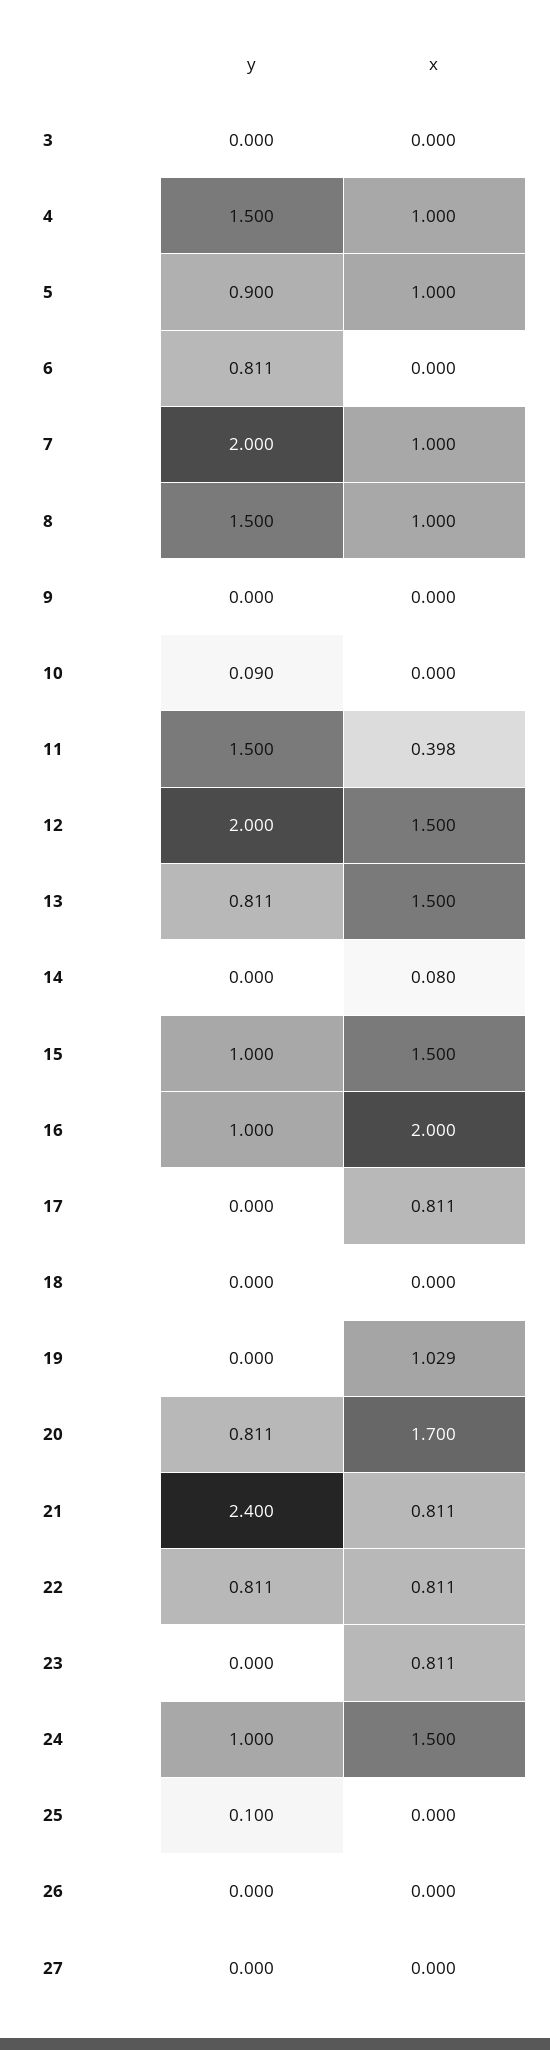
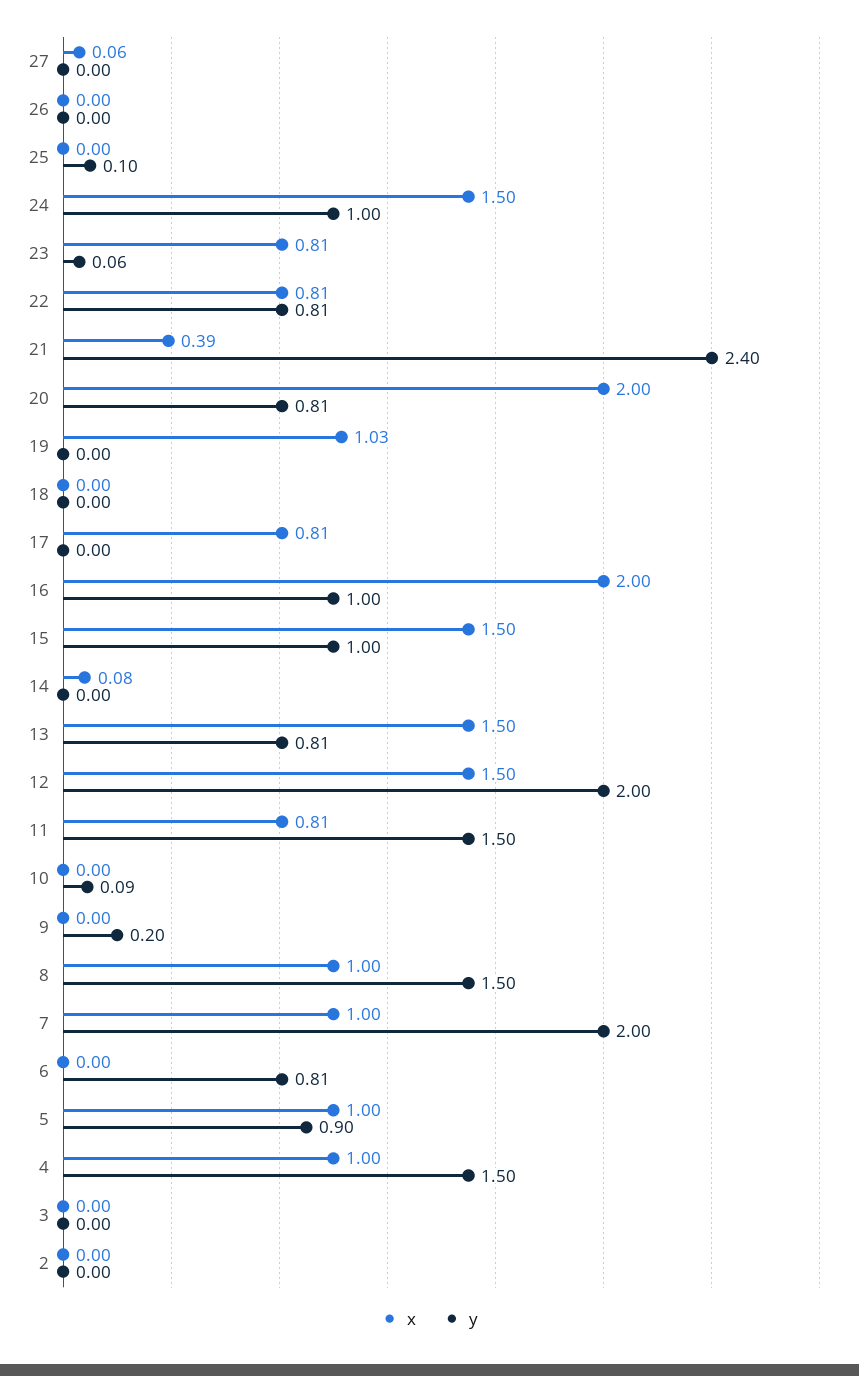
y, 9: 0 -> 0.2
x, 11: 0.398 -> 0.81
x, 20: 1.7 -> 2
x, 21: 0.811 -> 0.39
y, 23: 0 -> 0.06
x, 27: 0 -> 0.06
x, 2: none -> 0
y, 2: none -> 0

